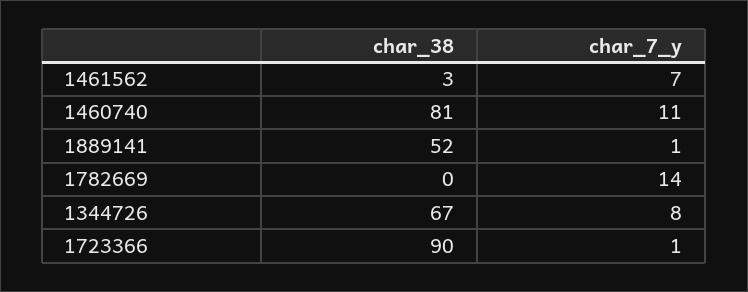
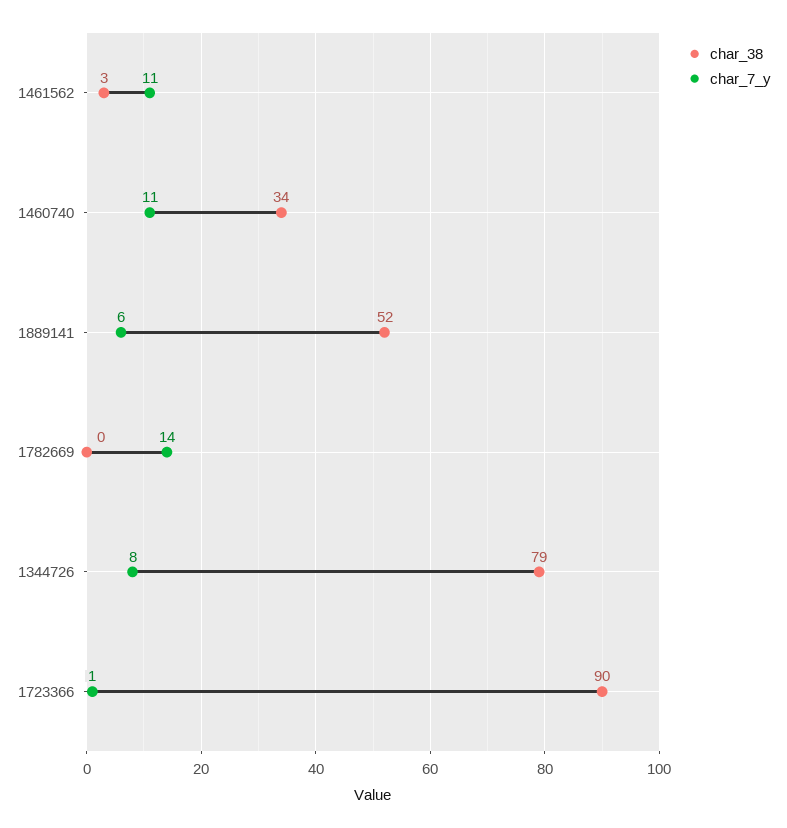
char_7_y, 1461562: 7 -> 11
char_38, 1460740: 81 -> 34
char_7_y, 1889141: 1 -> 6
char_38, 1344726: 67 -> 79

